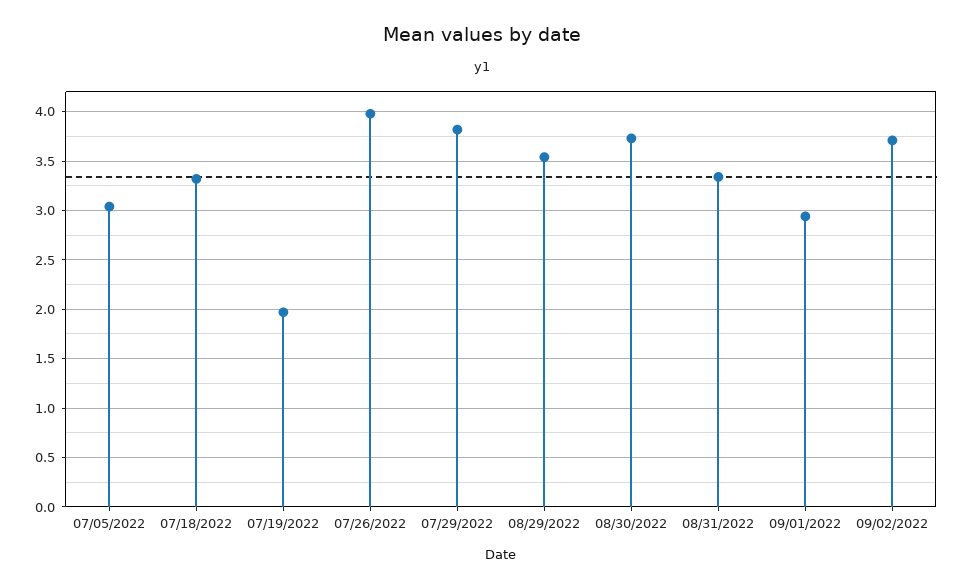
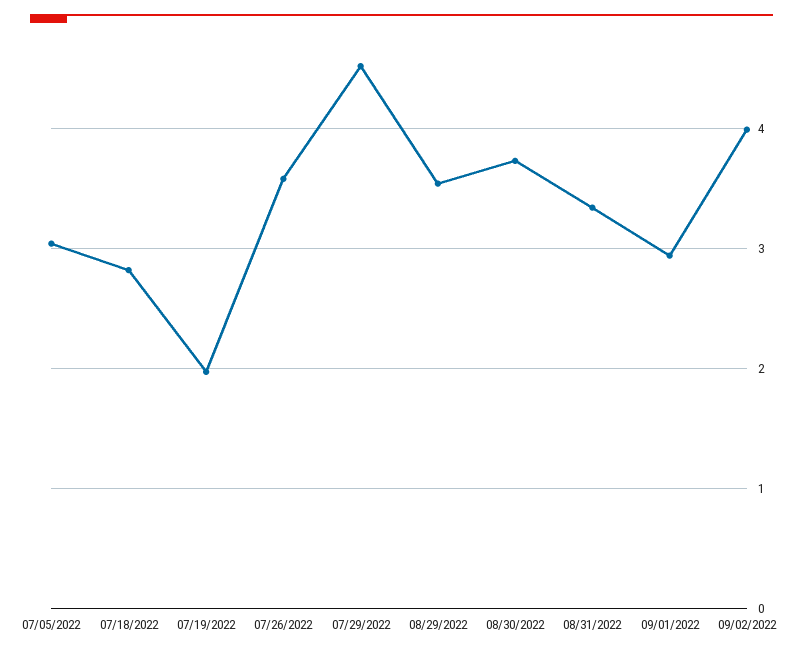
07/18/2022: 3.3 -> 2.8
07/26/2022: 4 -> 3.6
07/29/2022: 3.8 -> 4.5
09/02/2022: 3.7 -> 4

